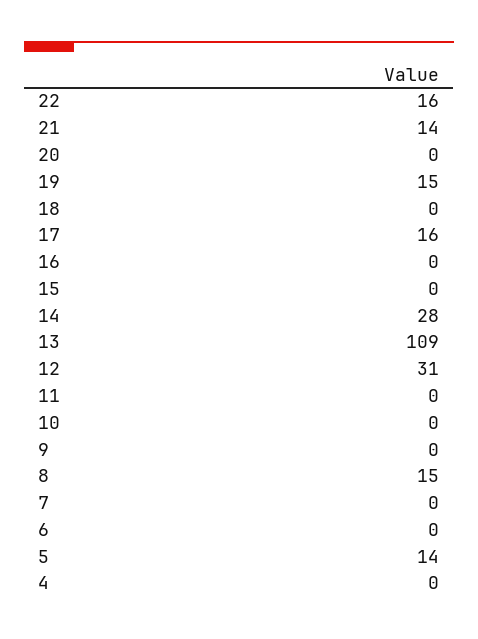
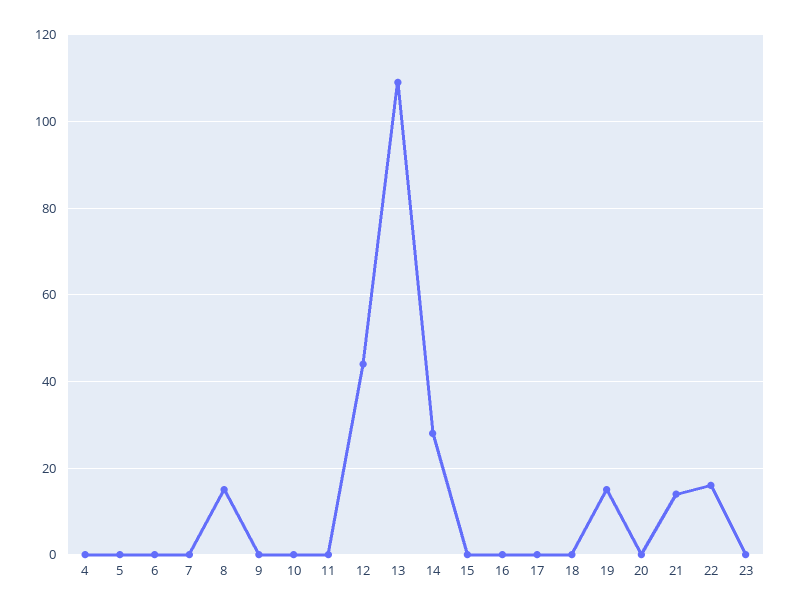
17: 16 -> 0
12: 31 -> 45
5: 14 -> 0
23: none -> 0

